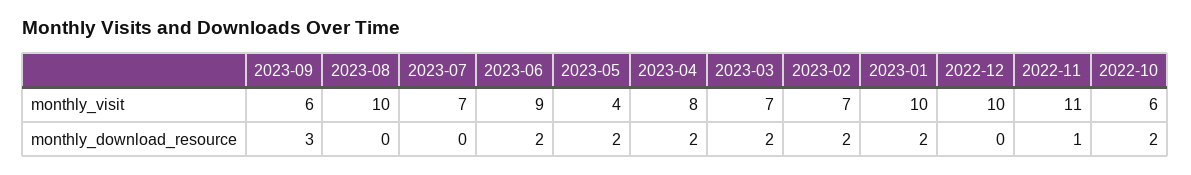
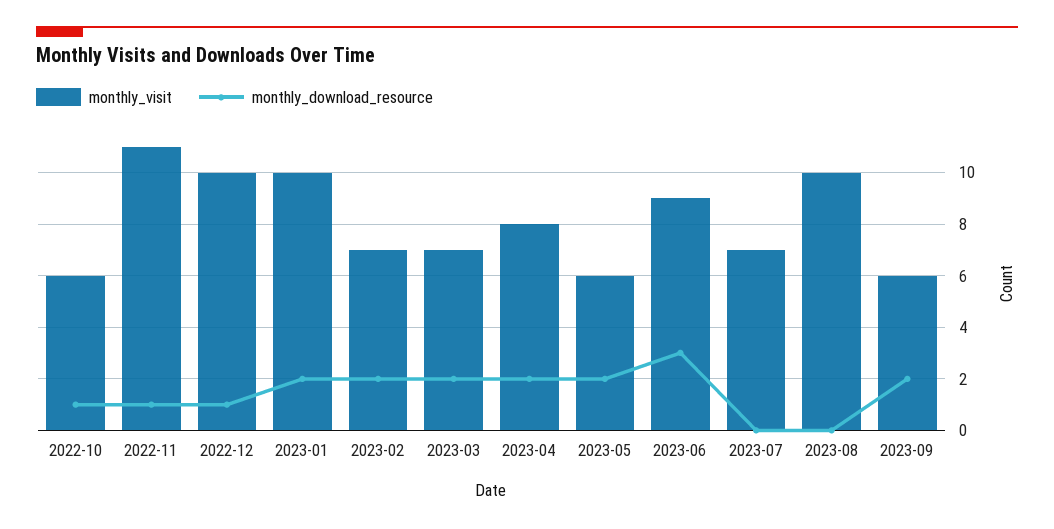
monthly_visit, 2023-05: 4 -> 6
monthly_download_resource, 2023-09: 3 -> 2
monthly_download_resource, 2023-06: 2 -> 3
monthly_download_resource, 2022-12: 0 -> 1
monthly_download_resource, 2022-10: 2 -> 1

